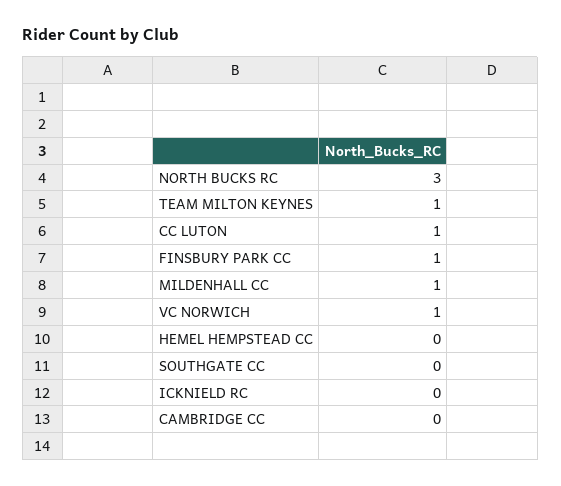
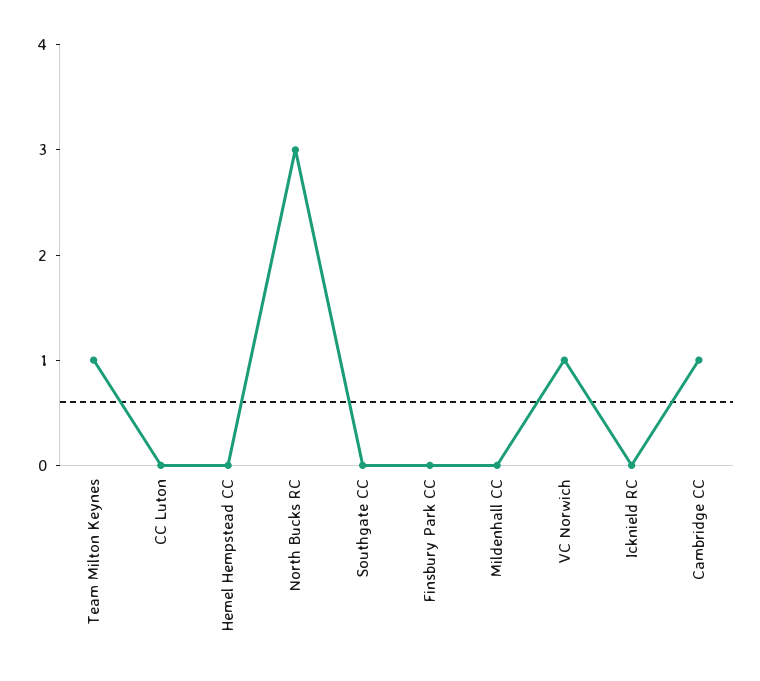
CC LUTON: 1 -> 0
FINSBURY PARK CC: 1 -> 0
MILDENHALL CC: 1 -> 0
CAMBRIDGE CC: 0 -> 1

